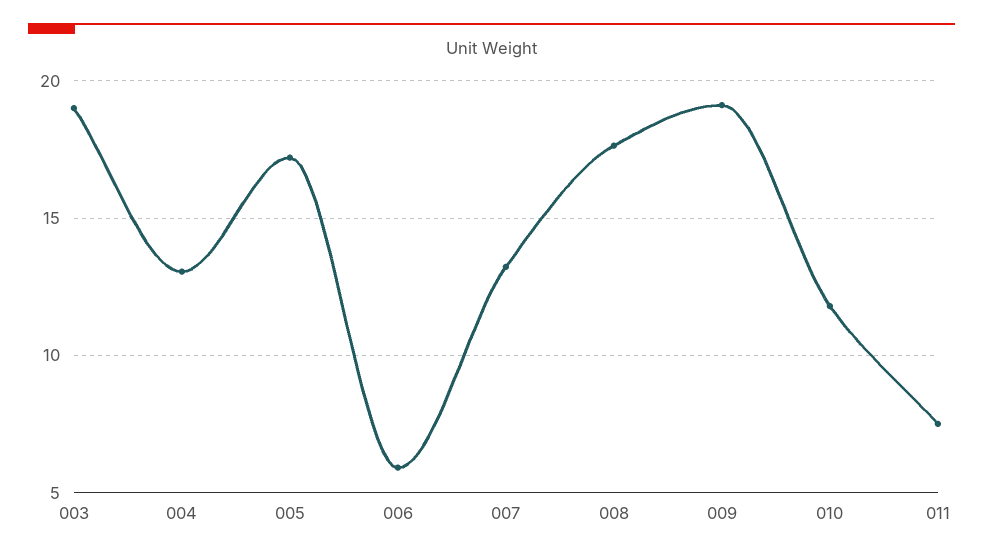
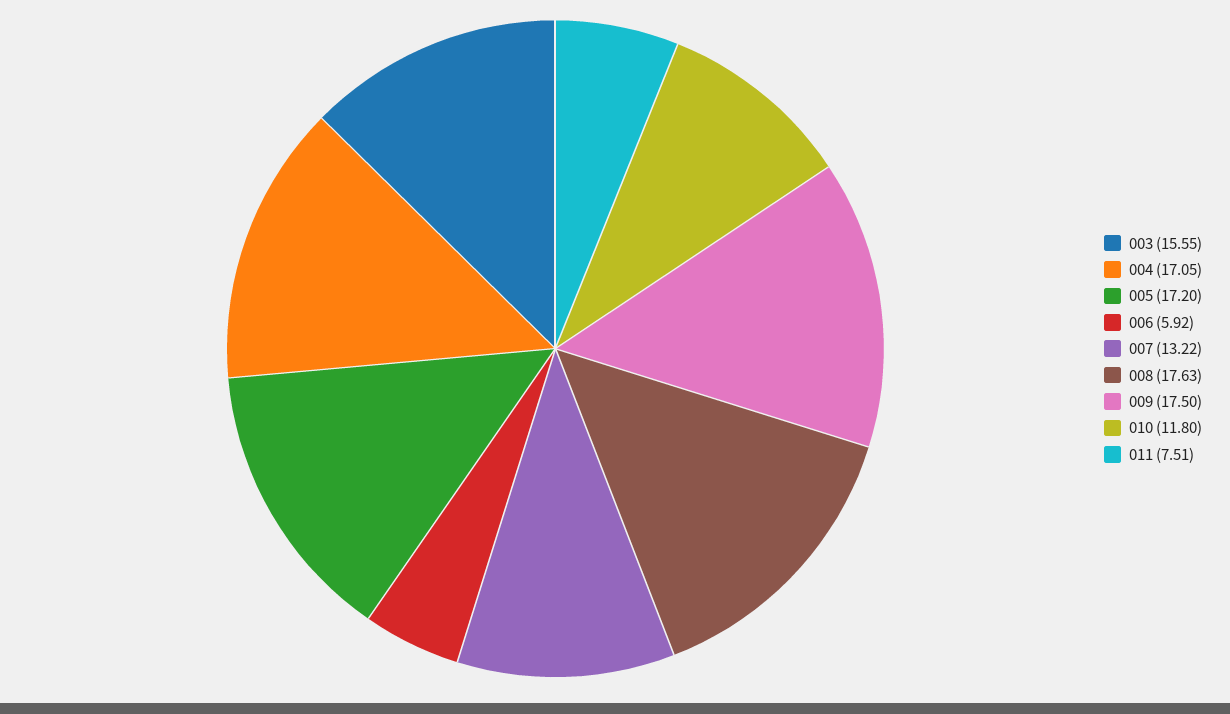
003: 19 -> 15.55
004: 13 -> 17.05
009: 19 -> 17.5

